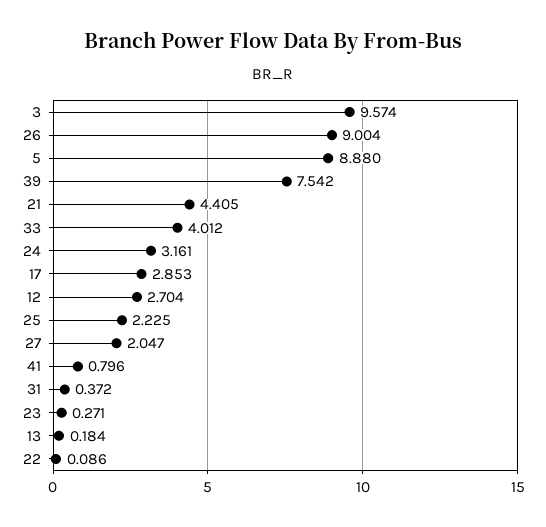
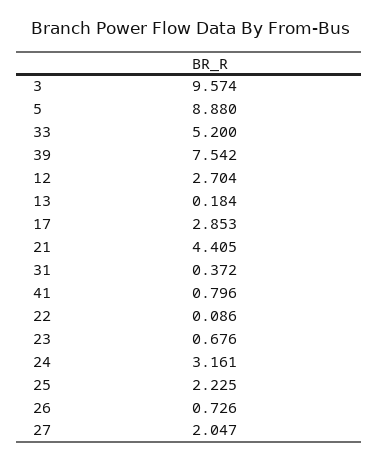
26: 9.004 -> 0.726
33: 4.012 -> 5.2
23: 0.271 -> 0.676

